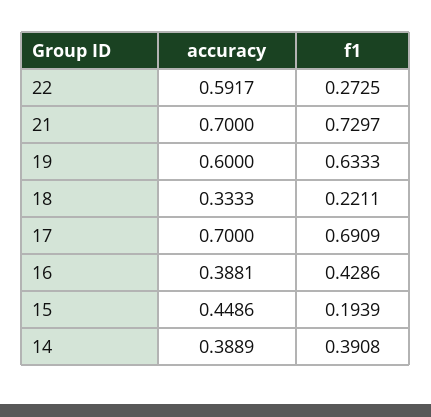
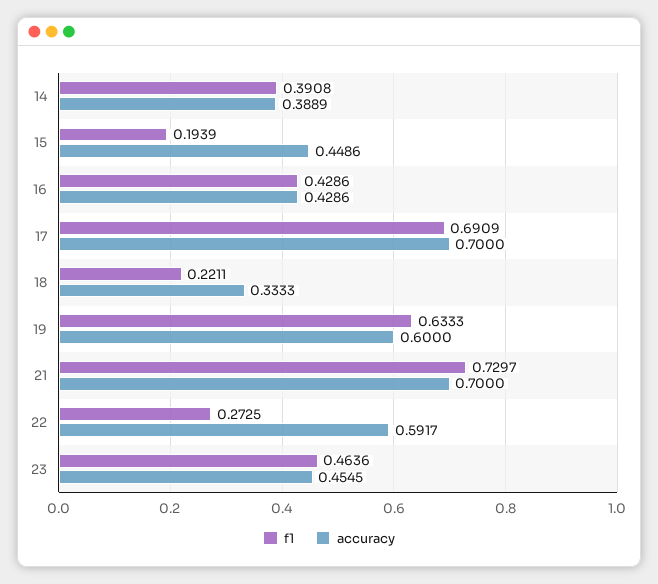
accuracy, 16: 0.3881 -> 0.4286
f1, 23: none -> 0.4636
accuracy, 23: none -> 0.4545

